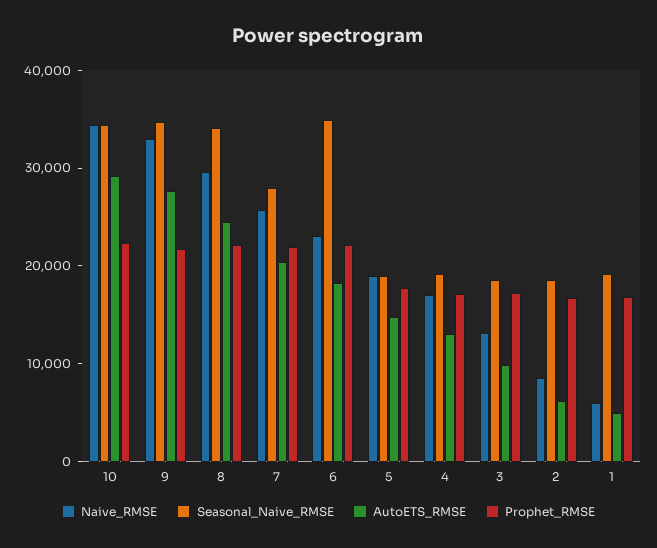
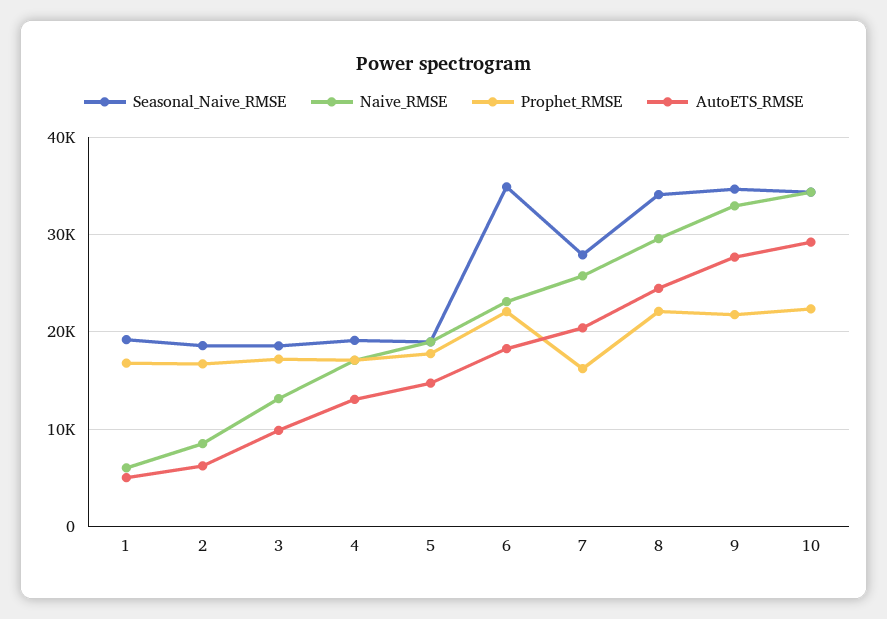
Prophet_RMSE, 7: 22000 -> 16000

